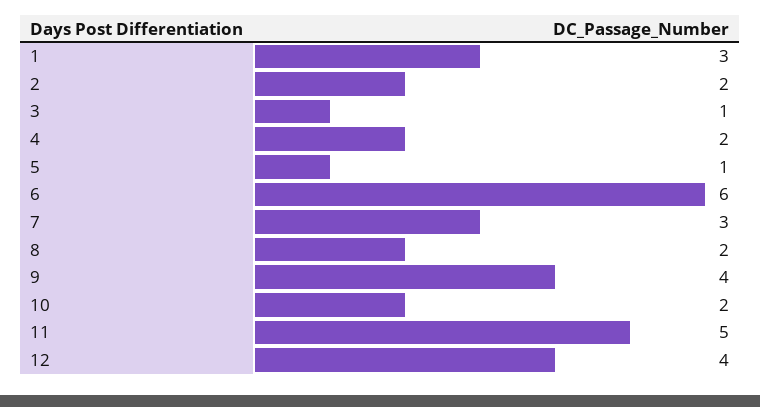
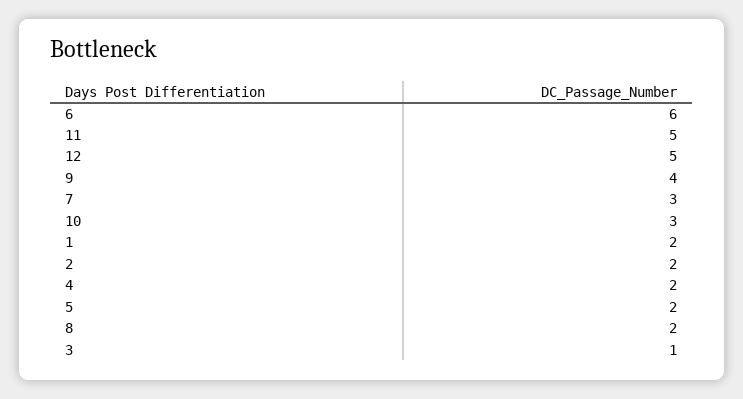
1: 3 -> 2
5: 1 -> 2
10: 2 -> 3
12: 4 -> 5

